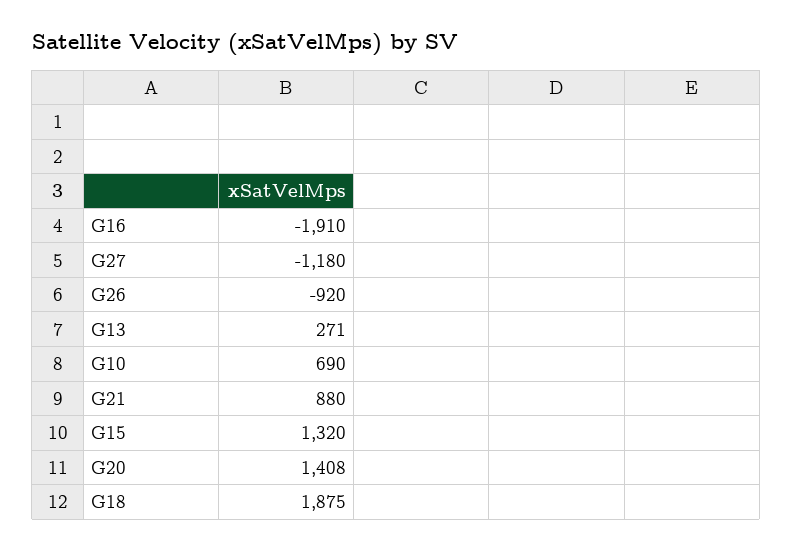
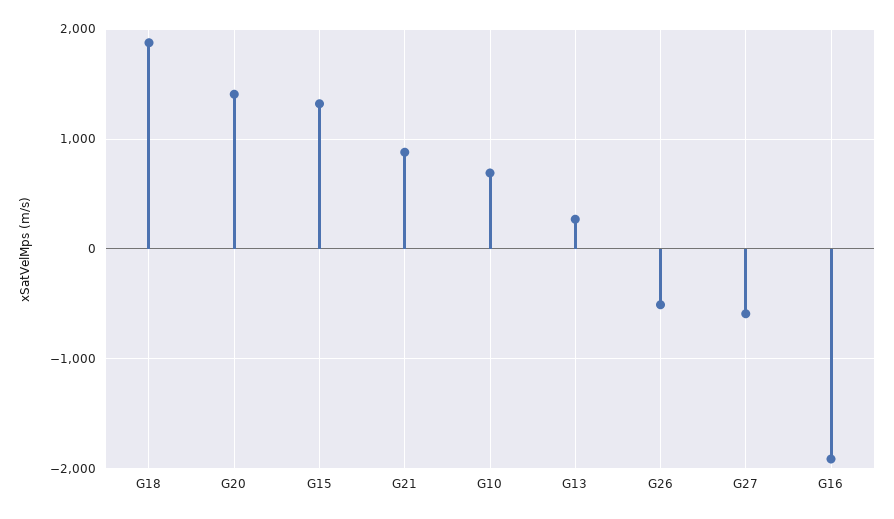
G27: -1180 -> -600
G26: -920 -> -500

